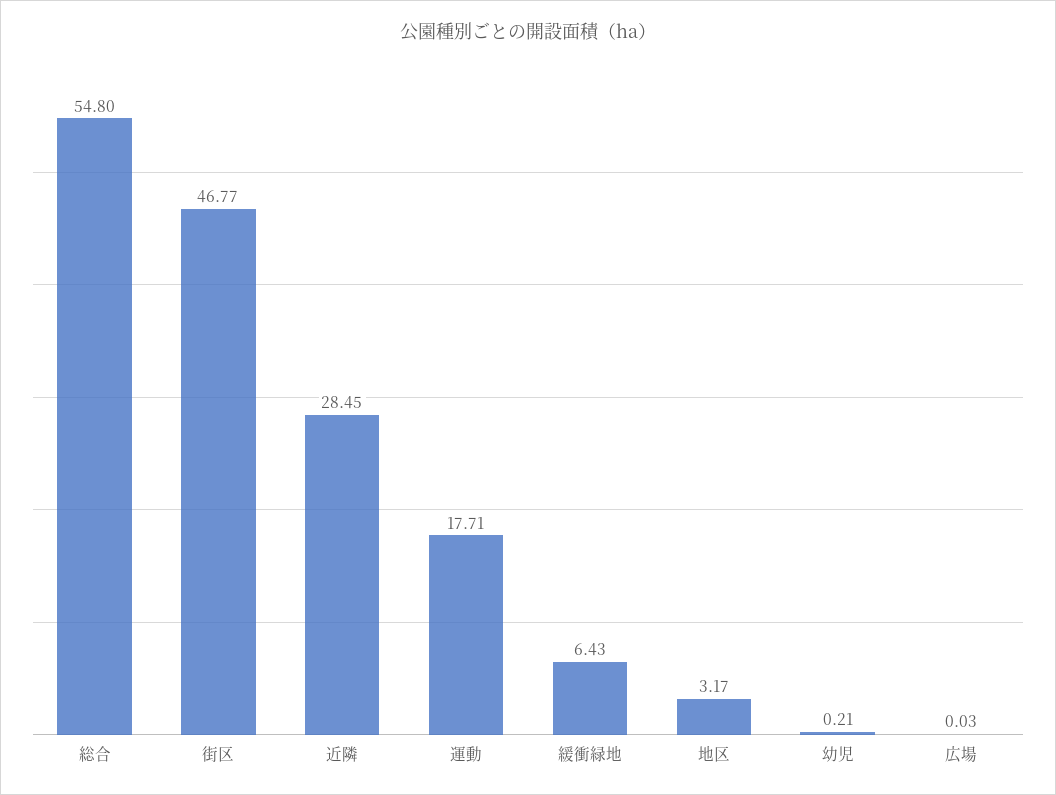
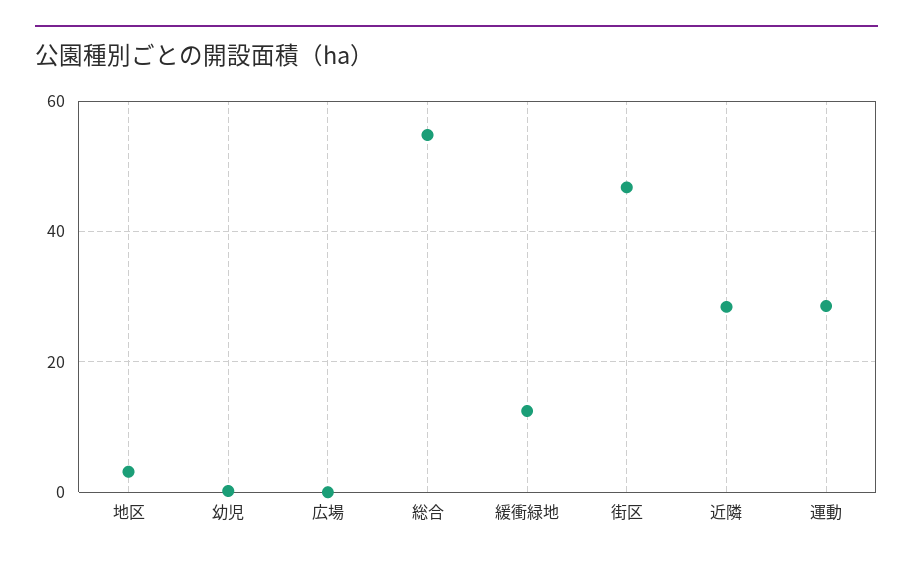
運動: 17.71 -> 28
緩衝緑地: 6.43 -> 12

